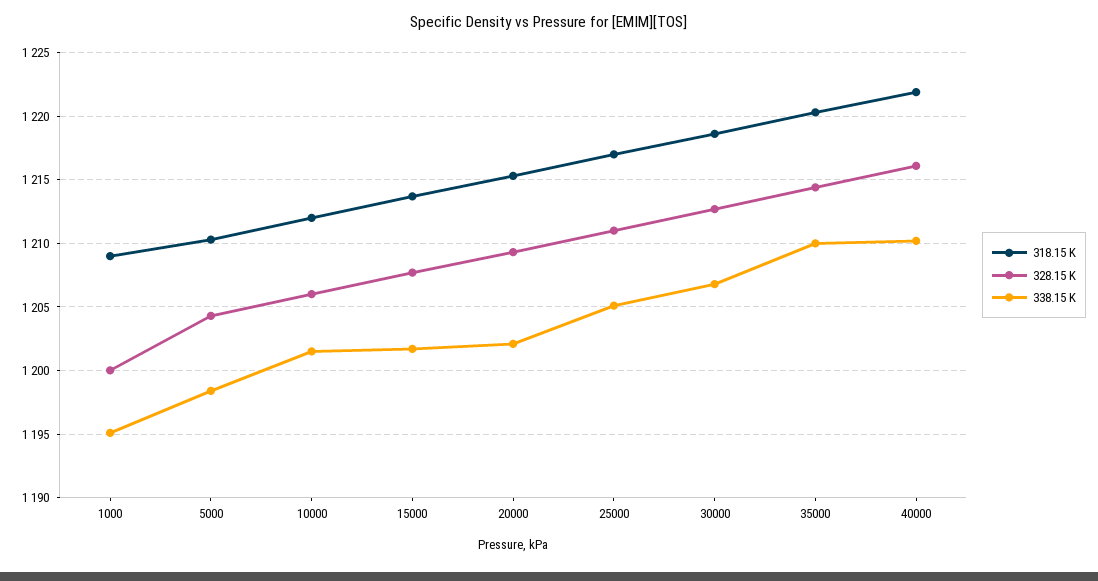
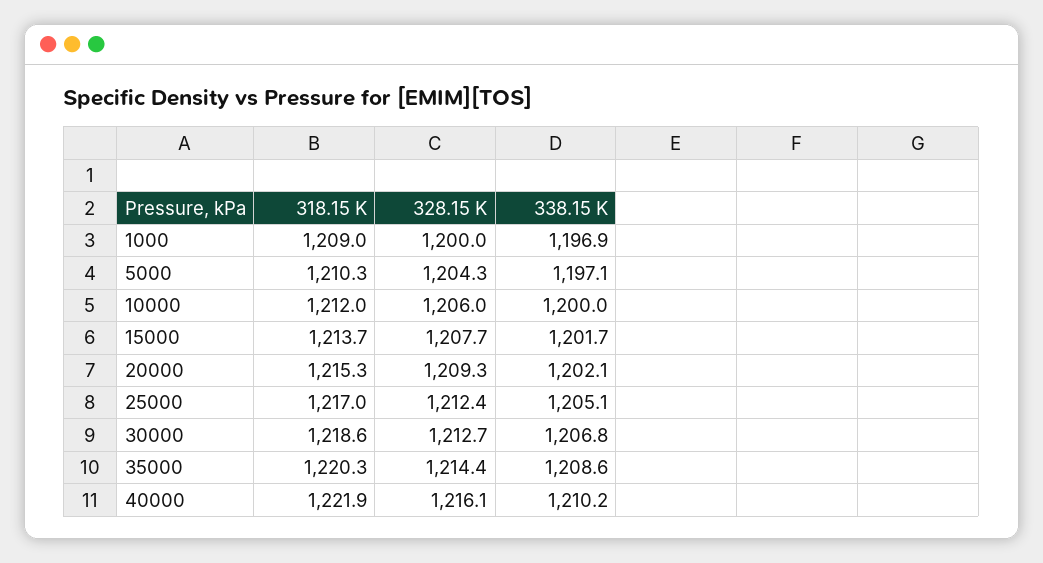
338.15 K, 1000: 1195 -> 1196.9
338.15 K, 5000: 1198.5 -> 1197.1
338.15 K, 10000: 1201.5 -> 1200
328.15 K, 25000: 1211 -> 1212.4
338.15 K, 35000: 1210 -> 1208.6

